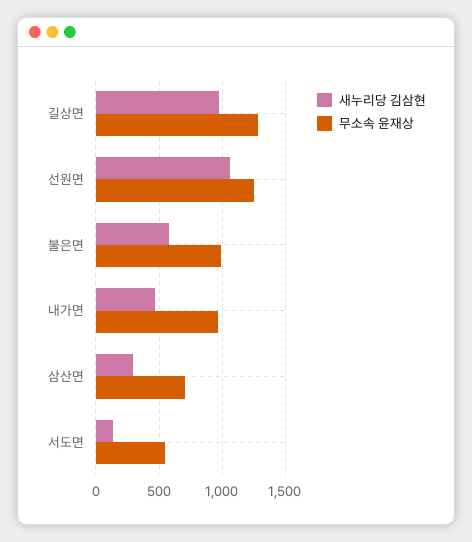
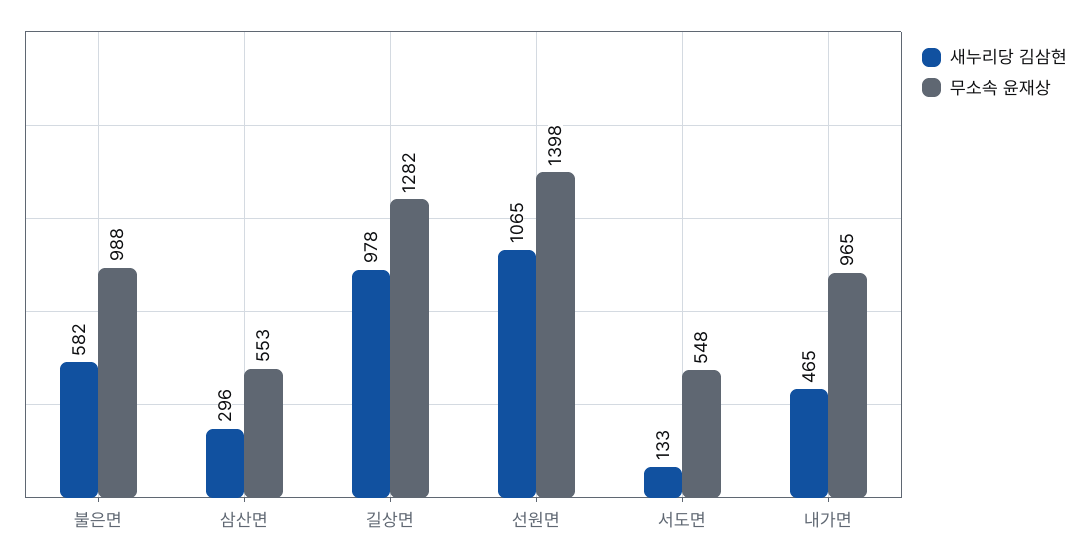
무소속 윤재상, 선원면: 1250 -> 1398
무소속 윤재상, 삼산면: 700 -> 553

